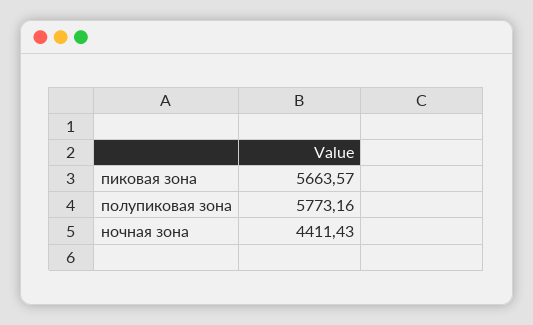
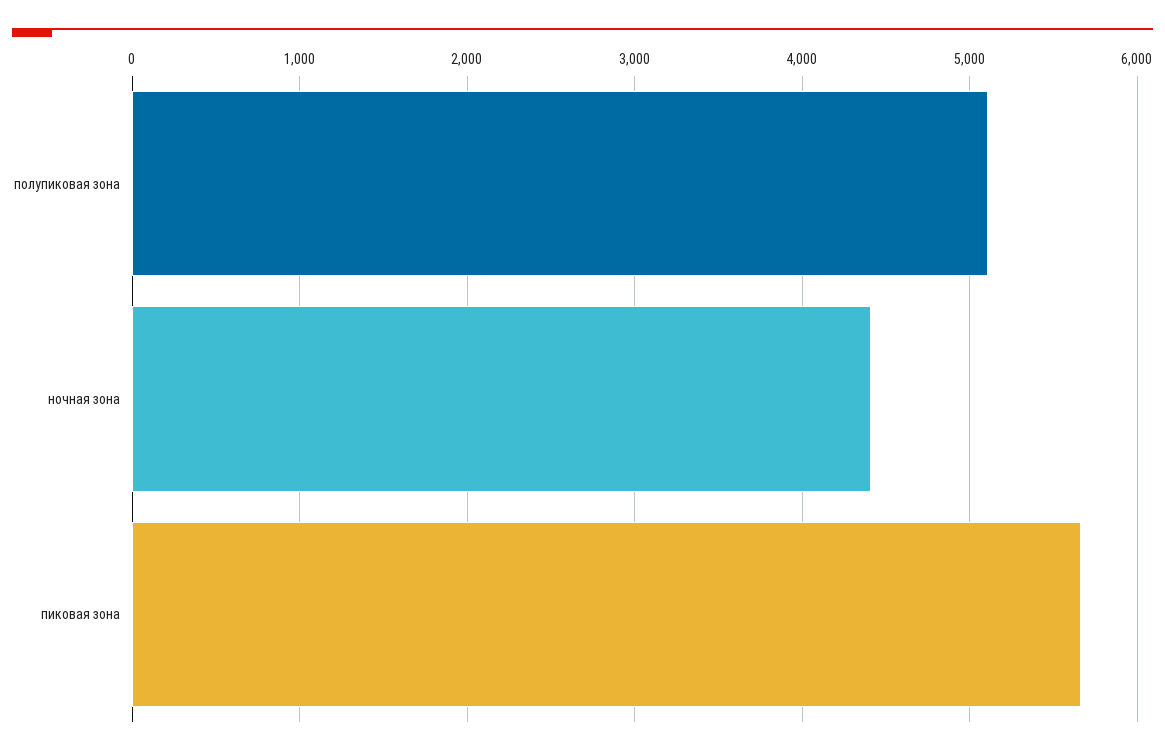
полупиковая зона: 5773.16 -> 5100

